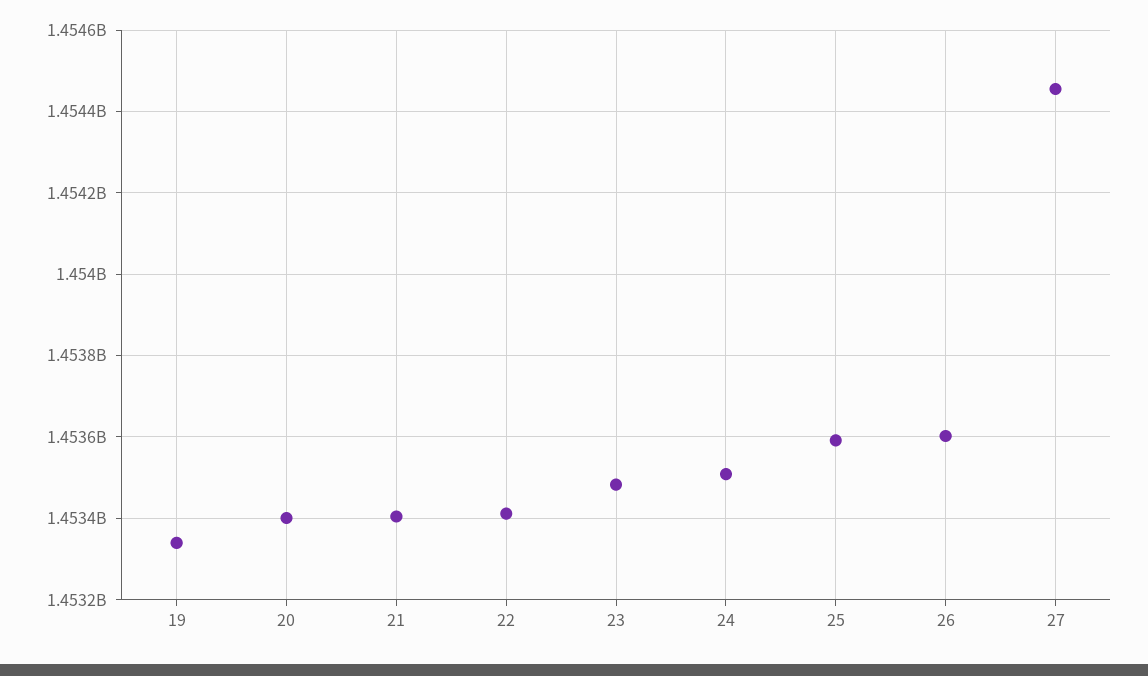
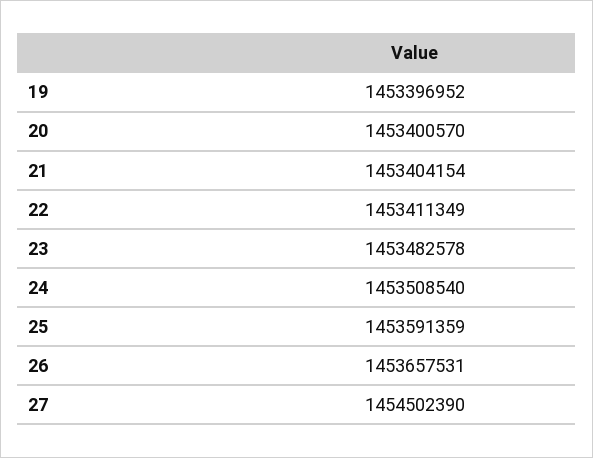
19: 1453340000 -> 1453396952
26: 1453600000 -> 1453657531
27: 1454460000 -> 1454502390

